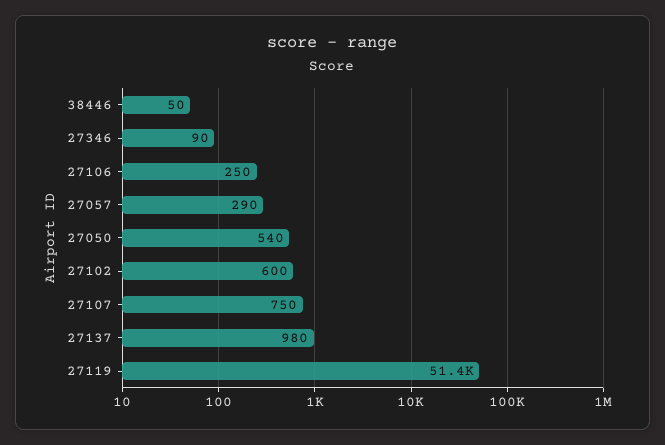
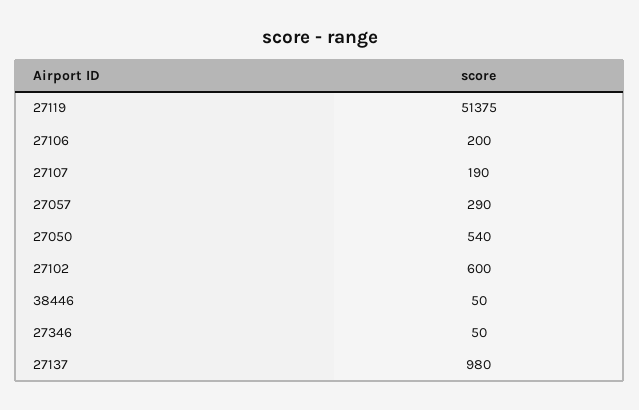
27346: 90 -> 50
27106: 250 -> 200
27107: 750 -> 190

